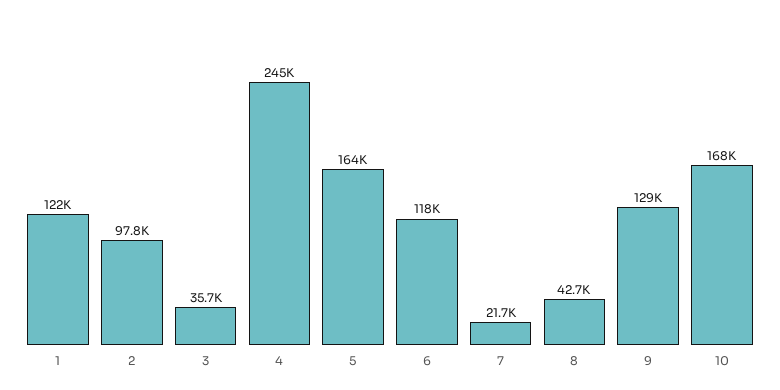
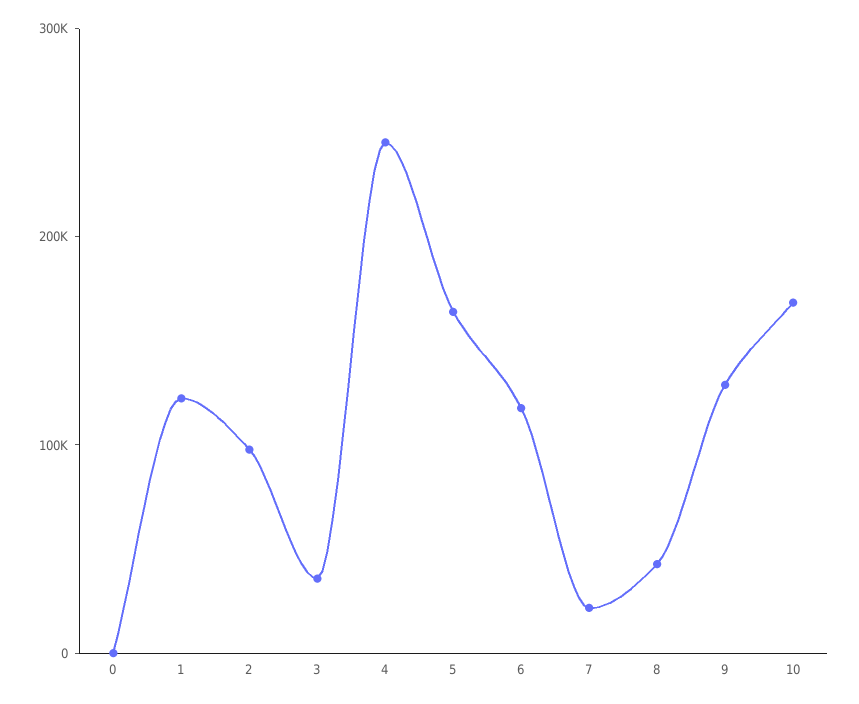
0: none -> 0

